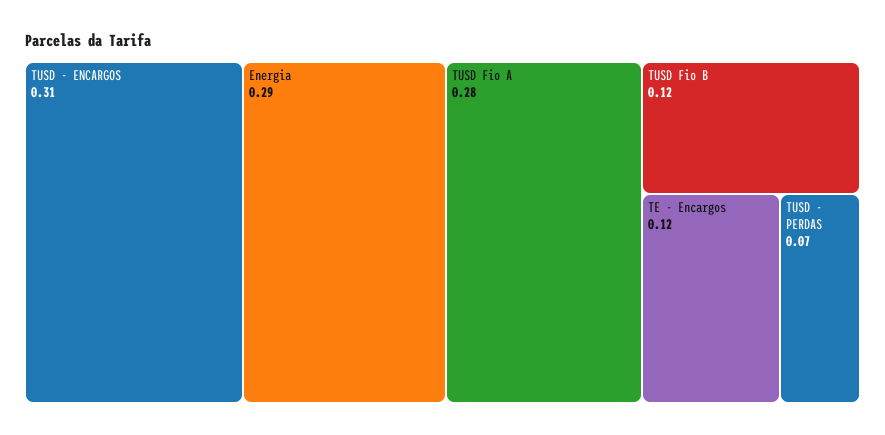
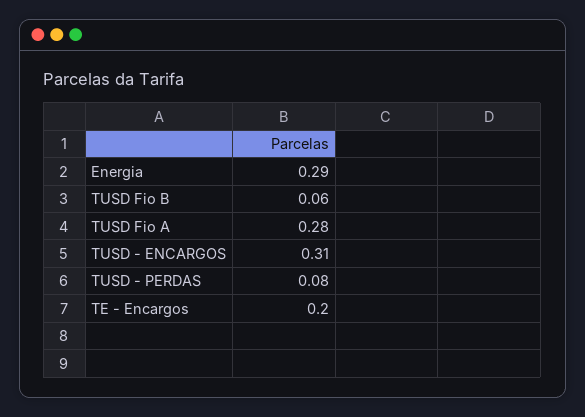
TUSD Fio B: 0.12 -> 0.06
TE - Encargos: 0.12 -> 0.2
TUSD - PERDAS: 0.07 -> 0.08

